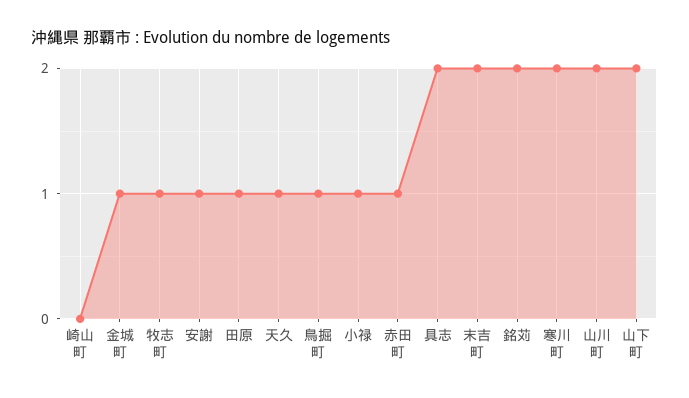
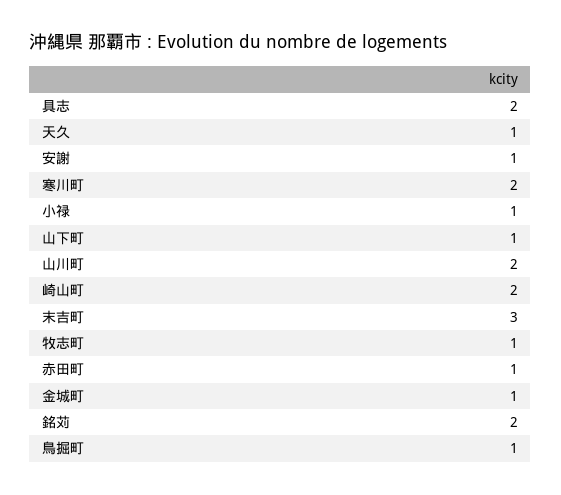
崎山町: 0 -> 2
田原: 1 -> none
末吉町: 2 -> 3
山下町: 2 -> 1

